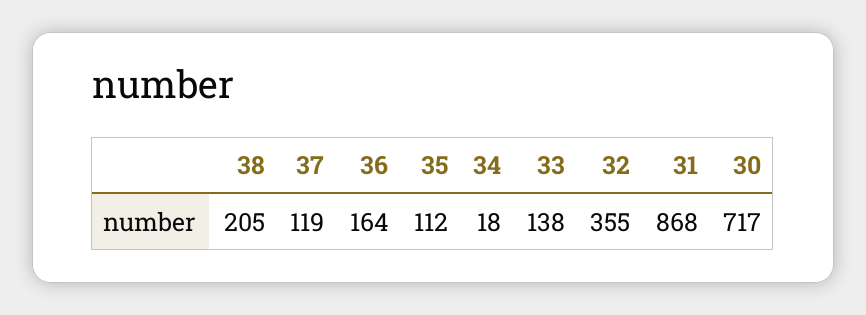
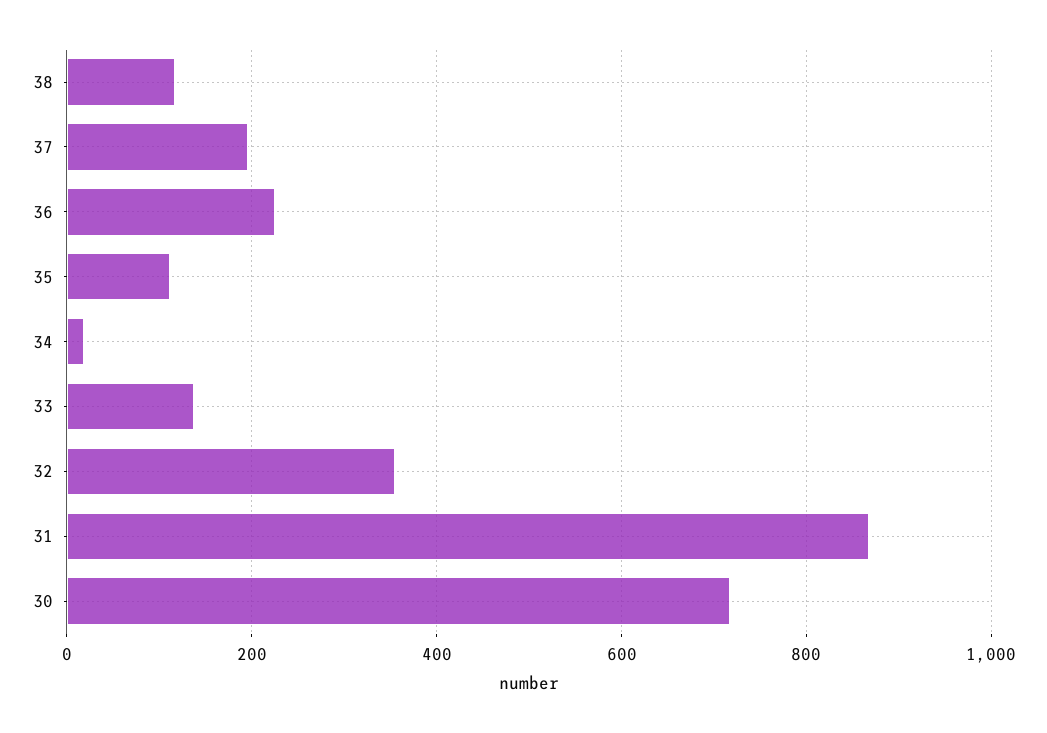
38: 205 -> 120
37: 119 -> 200
36: 164 -> 220

